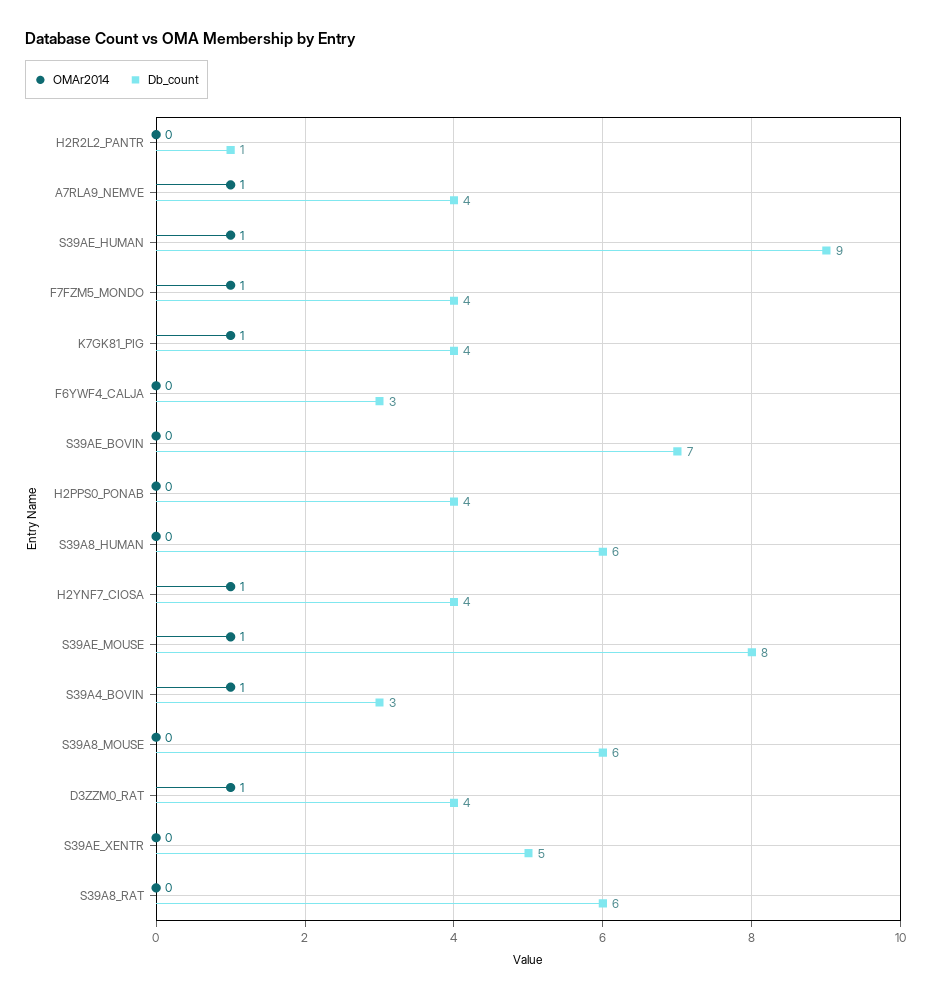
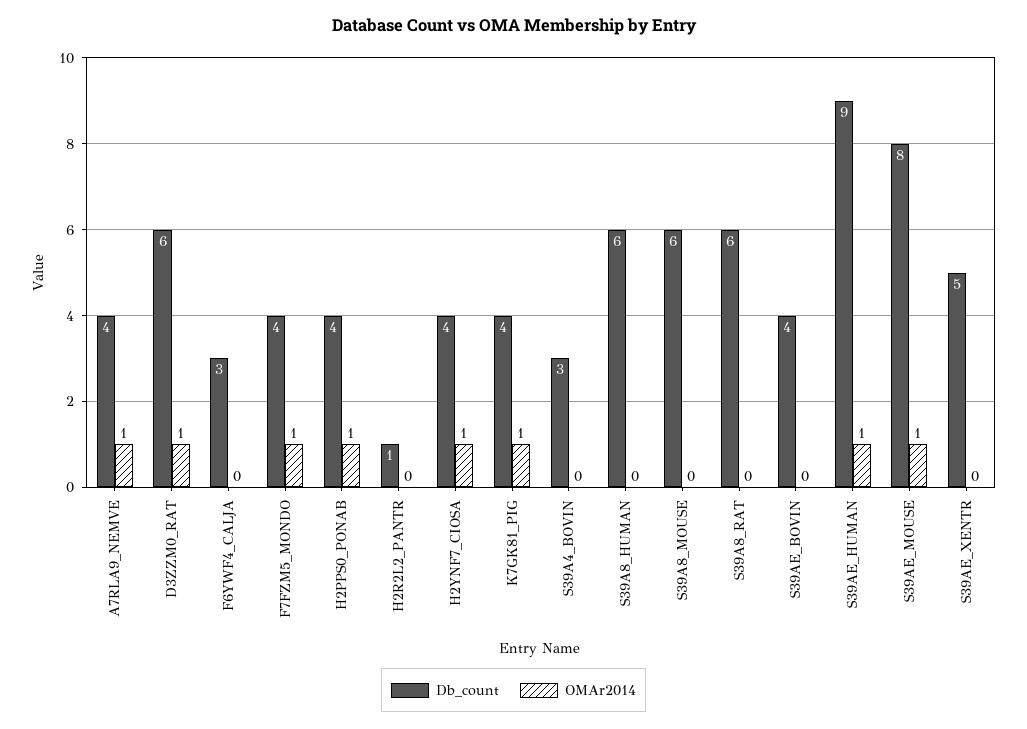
Db_count, S39AE_BOVIN: 7 -> 4
OMAr2014, H2PPS0_PONAB: 0 -> 1
OMAr2014, S39A4_BOVIN: 1 -> 0
Db_count, D3ZZM0_RAT: 4 -> 6

